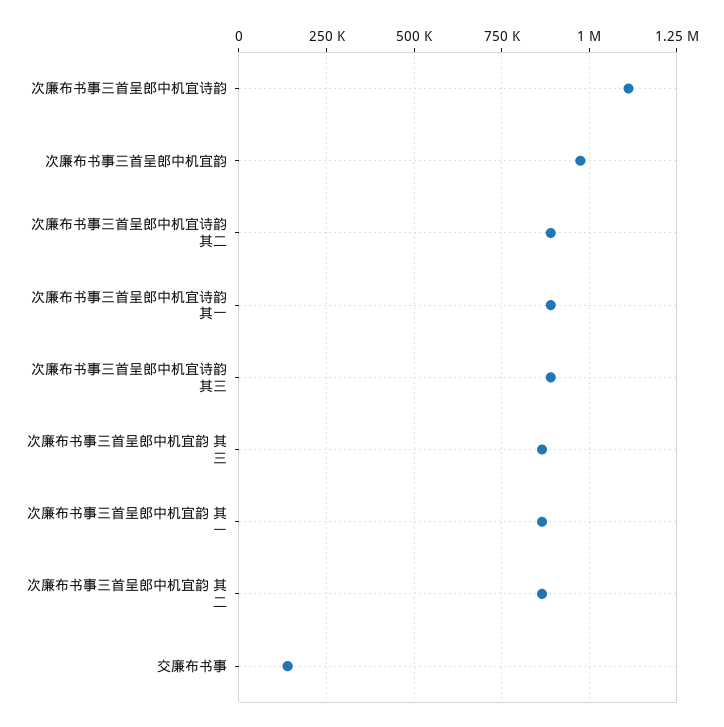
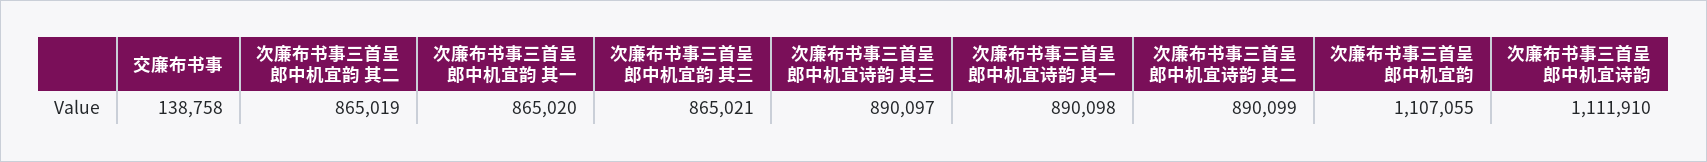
次廉布书事三首呈郎中机宜韵: 975000 -> 1107055

